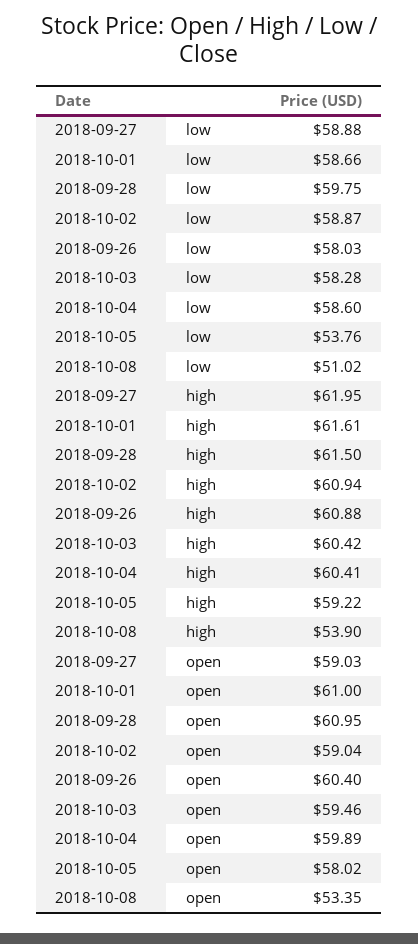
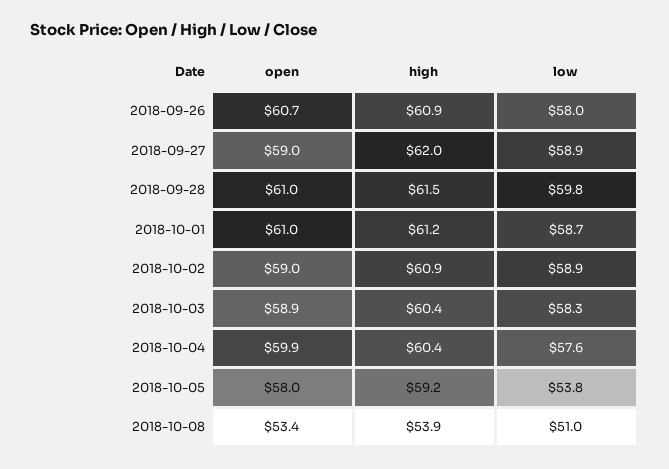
2018-10-04, low: 58.6 -> 57.6
2018-10-01, high: 61.61 -> 61.2
2018-09-26, open: 60.4 -> 60.7
2018-10-03, open: 59.46 -> 58.9

